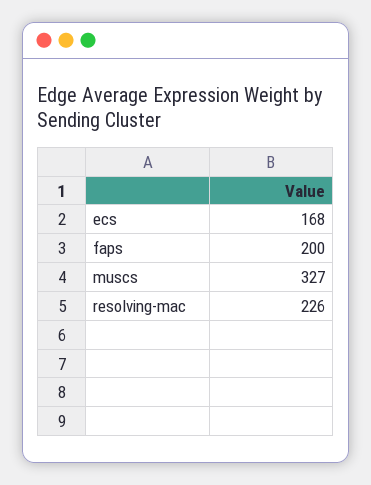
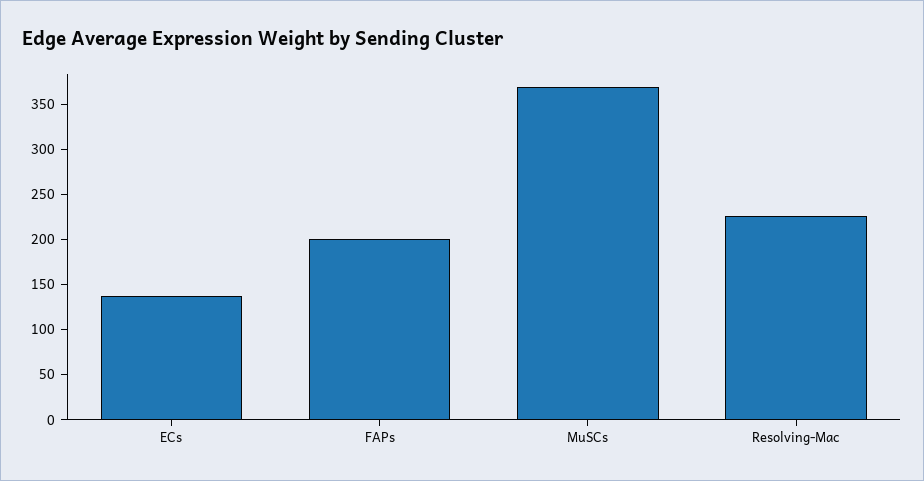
ecs: 168 -> 140
muscs: 327 -> 370

